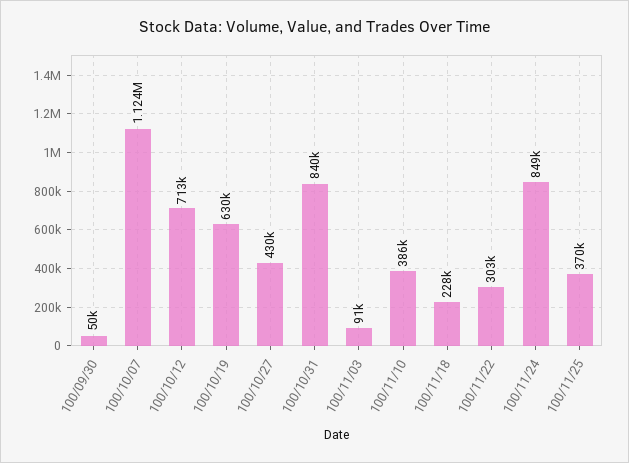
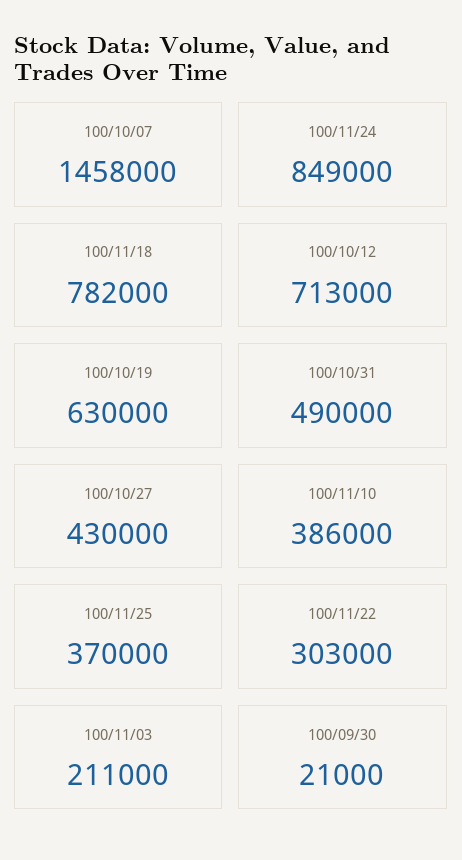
100/09/30: 50000 -> 21000
100/10/07: 1124000 -> 1458000
100/10/31: 840000 -> 490000
100/11/03: 91000 -> 211000
100/11/18: 228000 -> 782000

